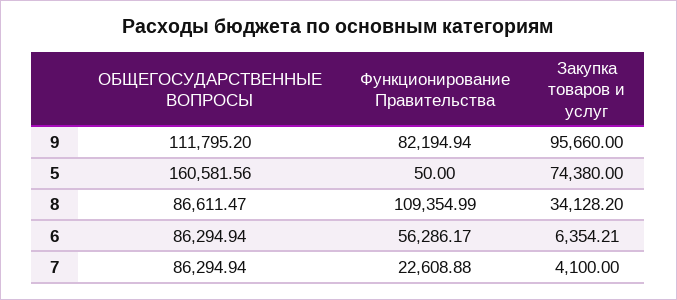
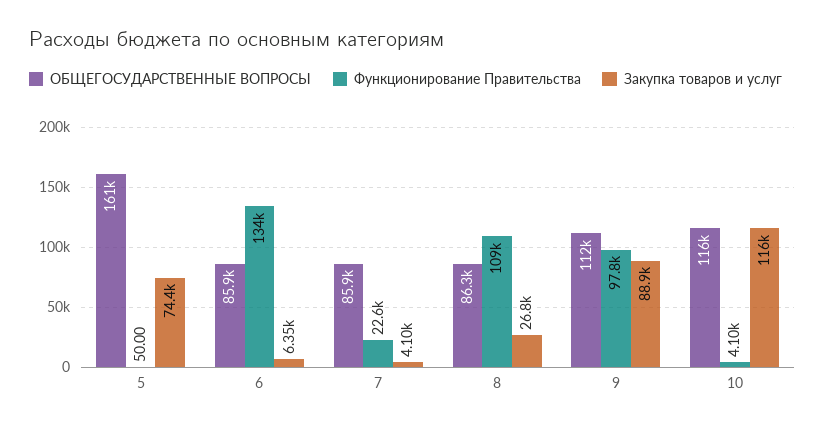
Функционирование Правительства, 9: 82194.94 -> 97800
Закупка товаров и услуг, 9: 95660 -> 88900
ОБЩЕГОСУДАРСТВЕННЫЕ ВОПРОСЫ, 8: 86611.47 -> 86300
Закупка товаров и услуг, 8: 34128.2 -> 26800
ОБЩЕГОСУДАРСТВЕННЫЕ ВОПРОСЫ, 6: 86294.94 -> 85900
Функционирование Правительства, 6: 56286.17 -> 134000
ОБЩЕГОСУДАРСТВЕННЫЕ ВОПРОСЫ, 7: 86294.94 -> 85900
ОБЩЕГОСУДАРСТВЕННЫЕ ВОПРОСЫ, 10: none -> 116000
Функционирование Правительства, 10: none -> 4100
Закупка товаров и услуг, 10: none -> 116000

